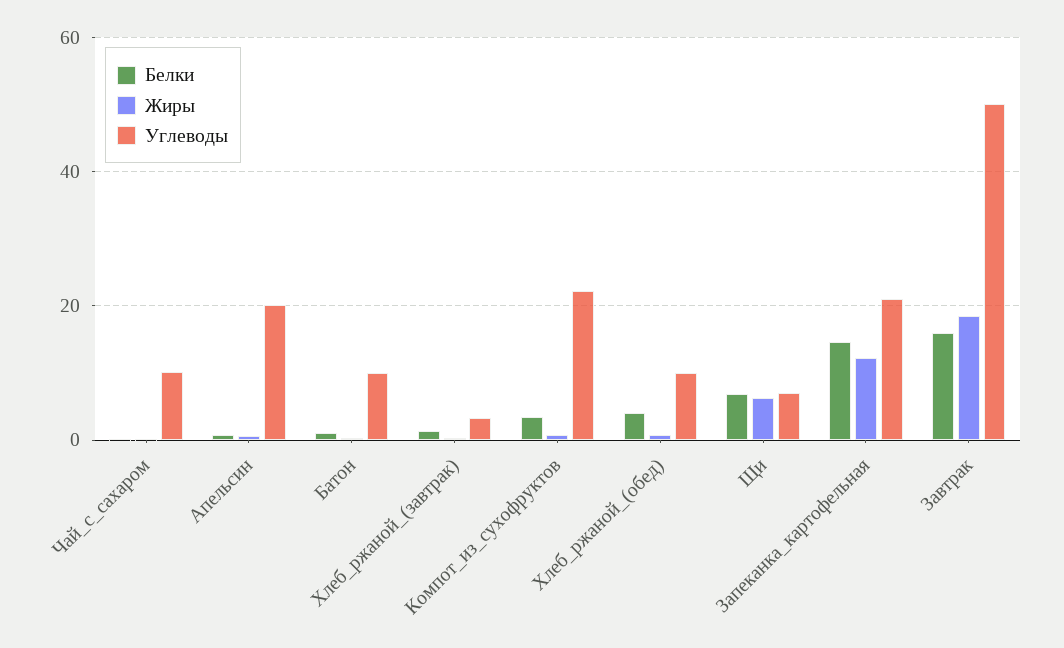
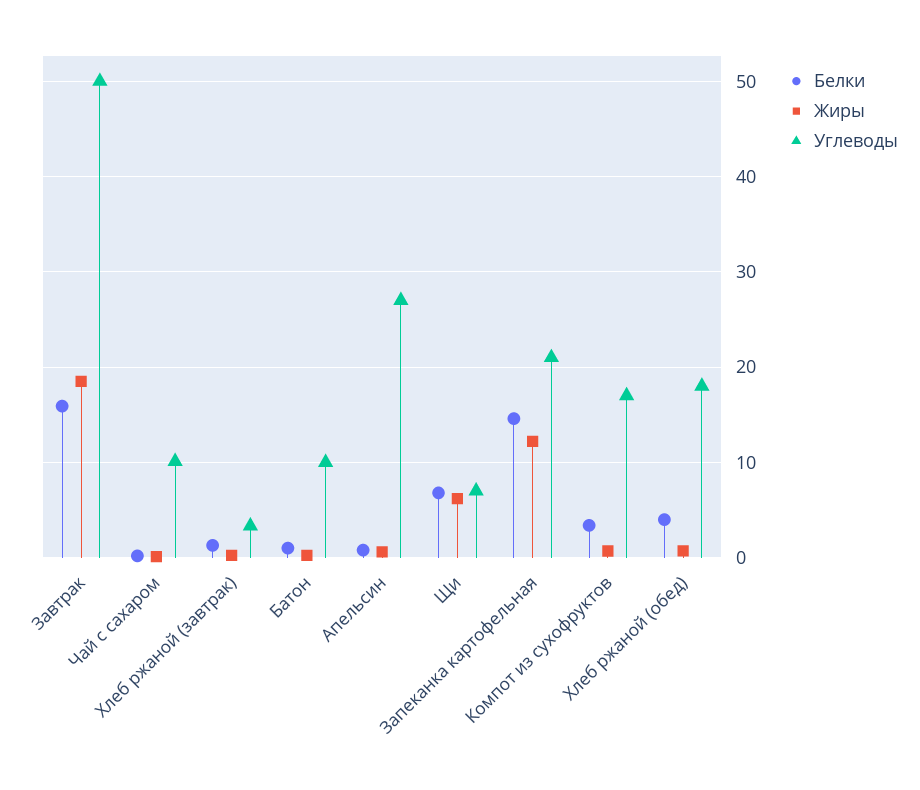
Углеводы, Апельсин: 20 -> 27
Углеводы, Компот_из_сухофруктов: 22 -> 17
Углеводы, Хлеб_ржаной_(обед): 10 -> 18

